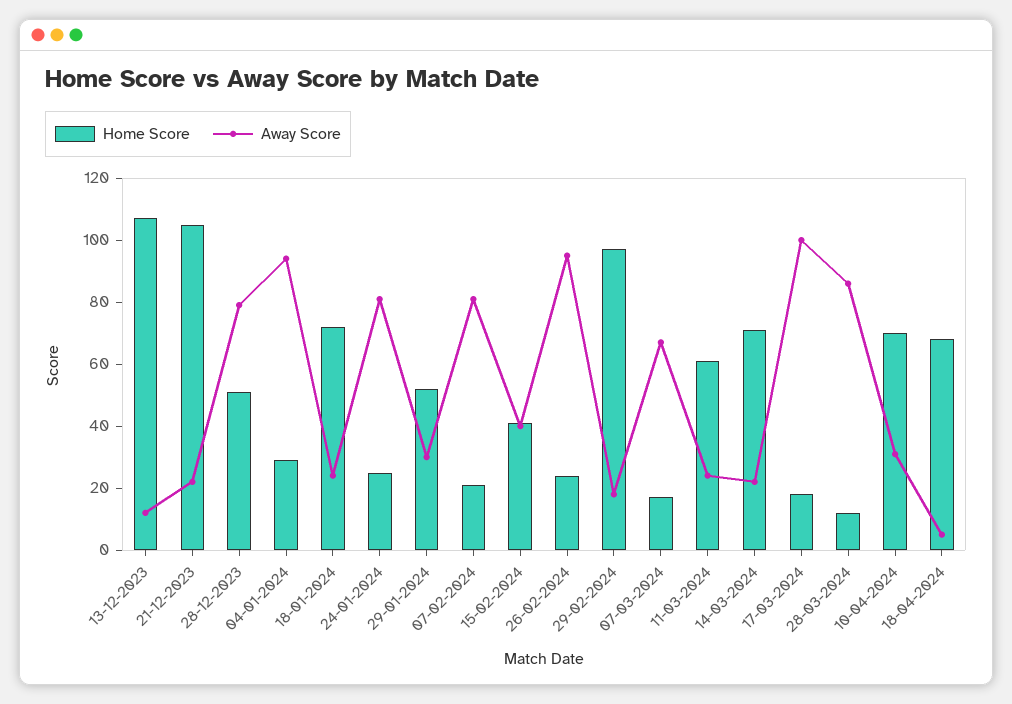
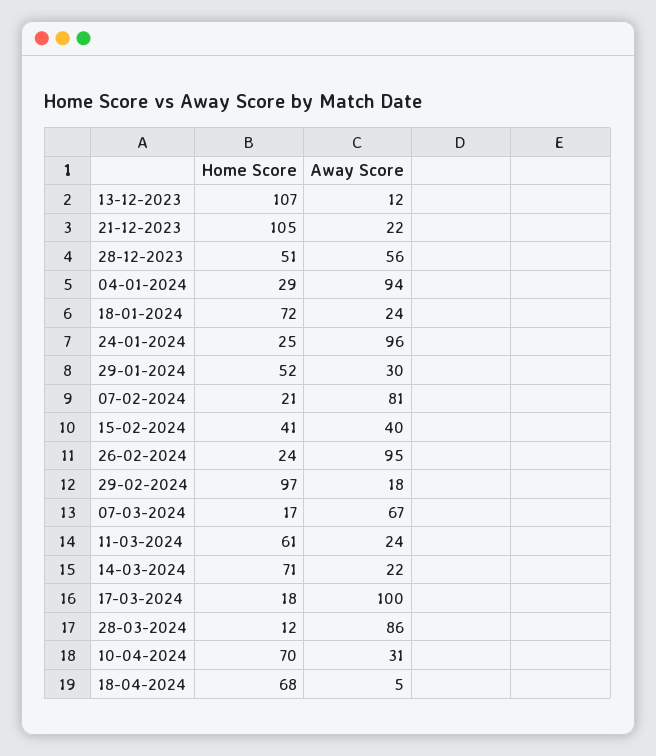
Away Score, 28-12-2023: 80 -> 56
Away Score, 24-01-2024: 80 -> 96

